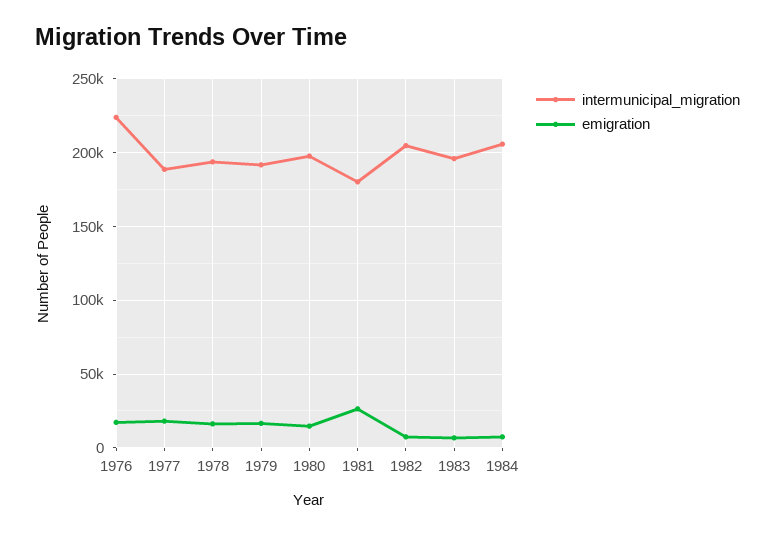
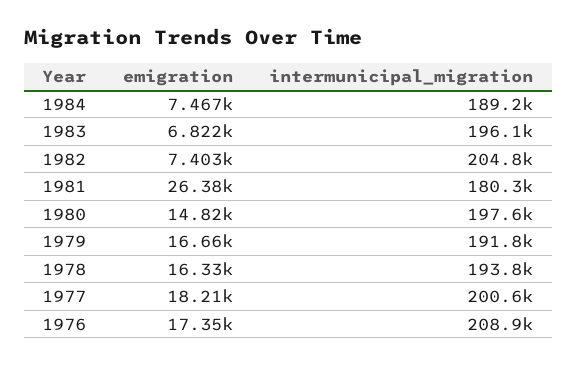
intermunicipal_migration, 1976: 225000 -> 208900
intermunicipal_migration, 1977: 190000 -> 200600
intermunicipal_migration, 1984: 205000 -> 189200

